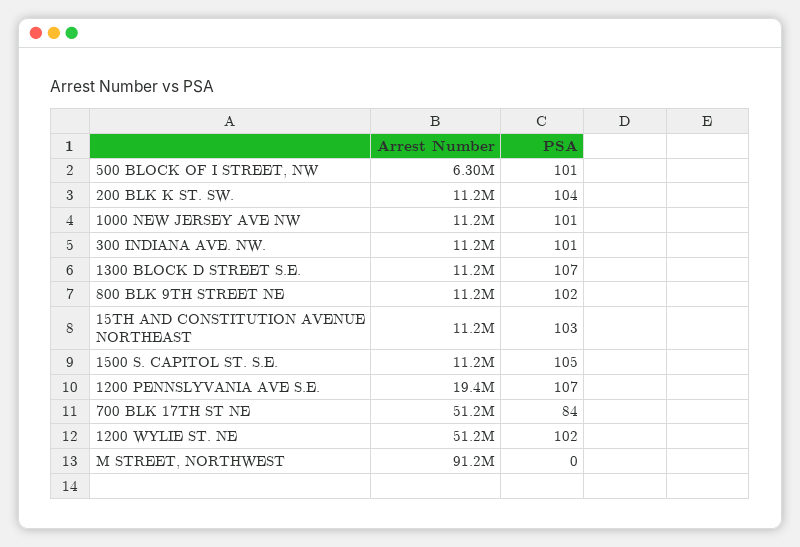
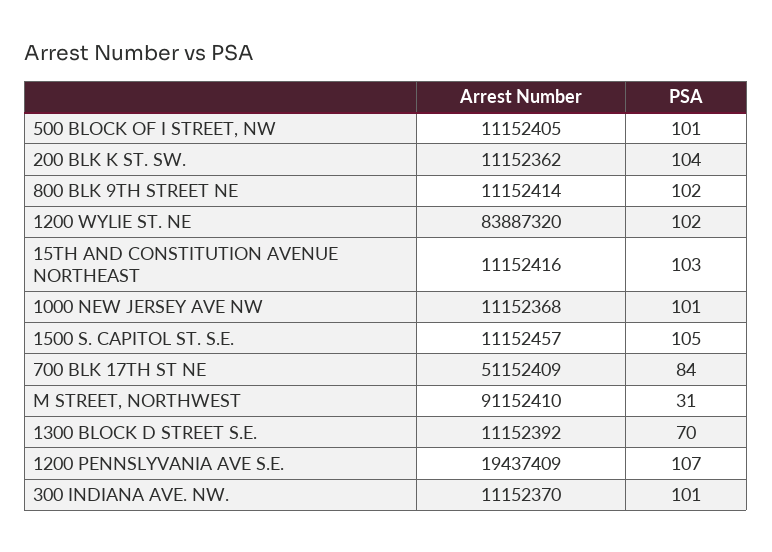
Arrest Number, 500 BLOCK OF I STREET, NW: 6300000 -> 11152405
PSA, 1300 BLOCK D STREET S.E.: 107 -> 70
Arrest Number, 1200 WYLIE ST. NE: 51200000 -> 83887320
PSA, M STREET, NORTHWEST: 0 -> 31

